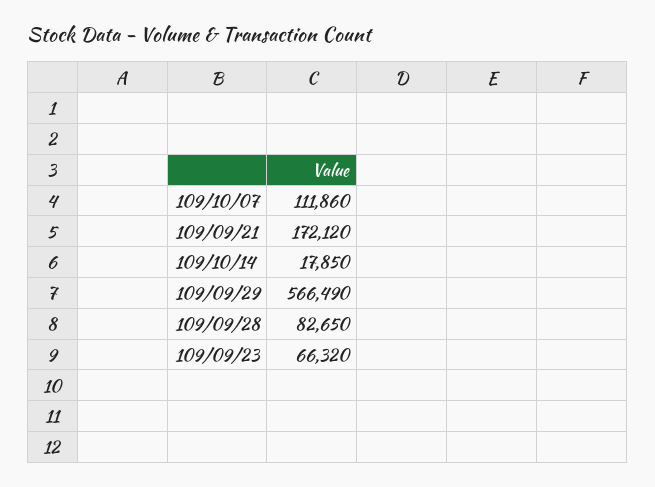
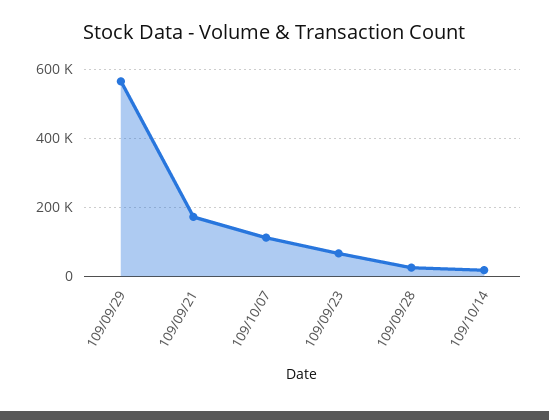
109/09/28: 82650 -> 20000

